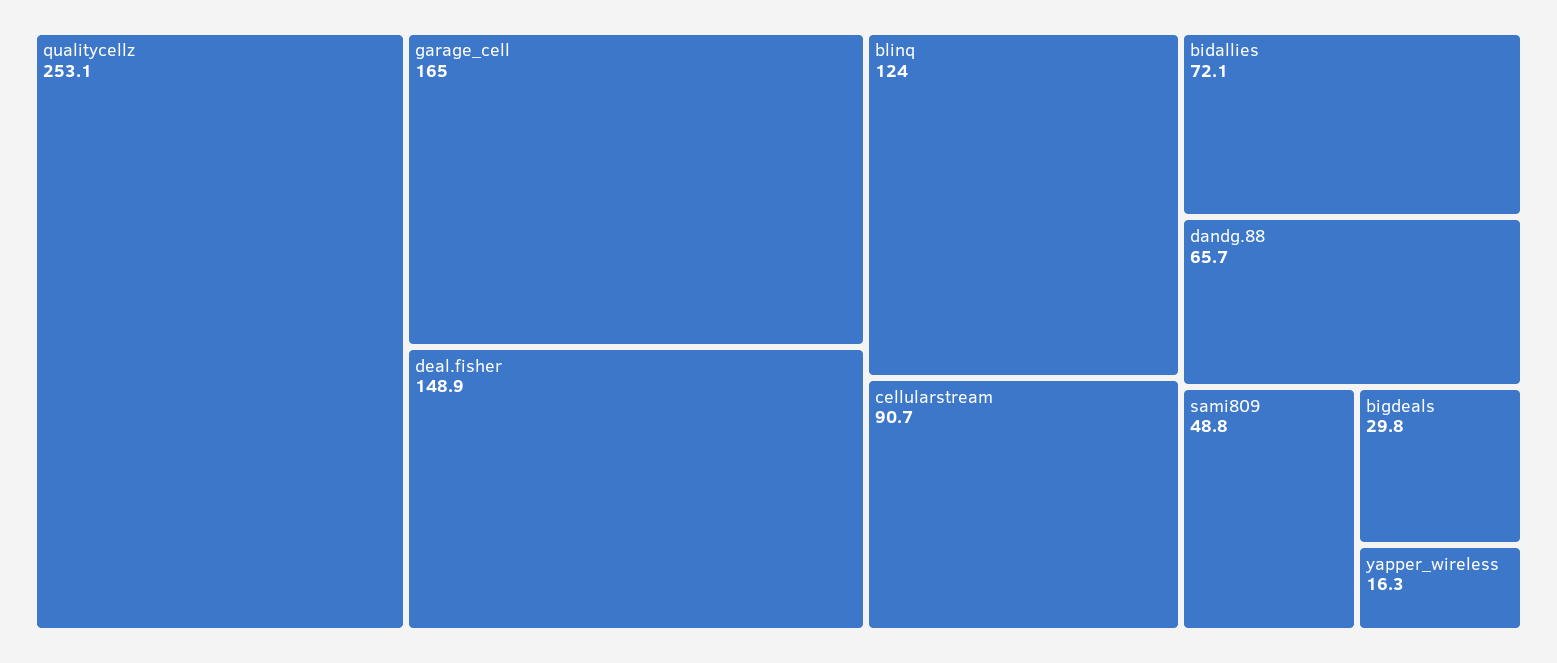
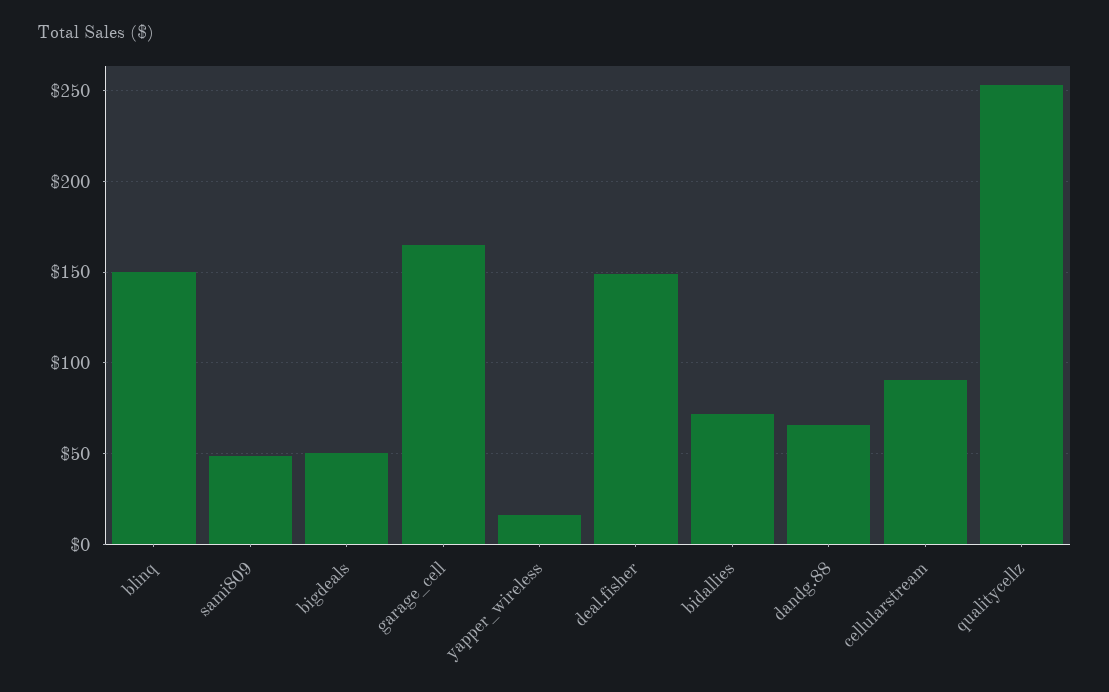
blinq: 124 -> 150
bigdeals: 29.8 -> 50

